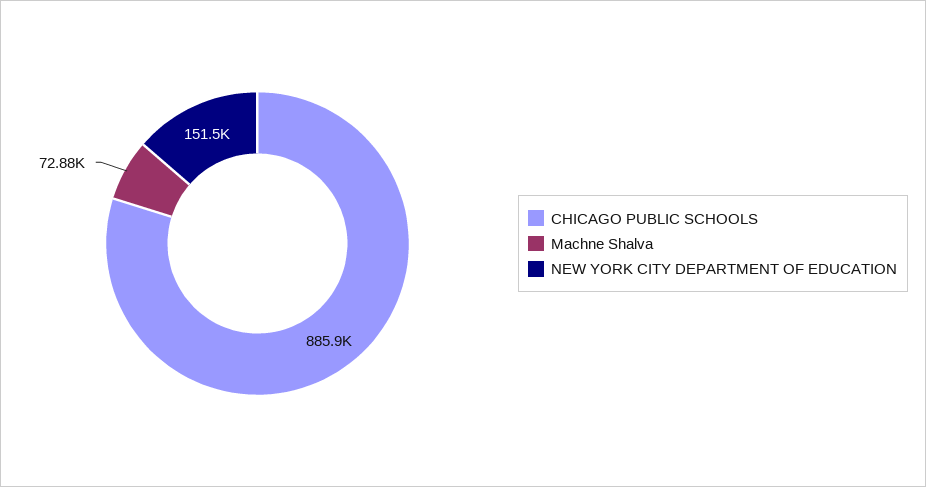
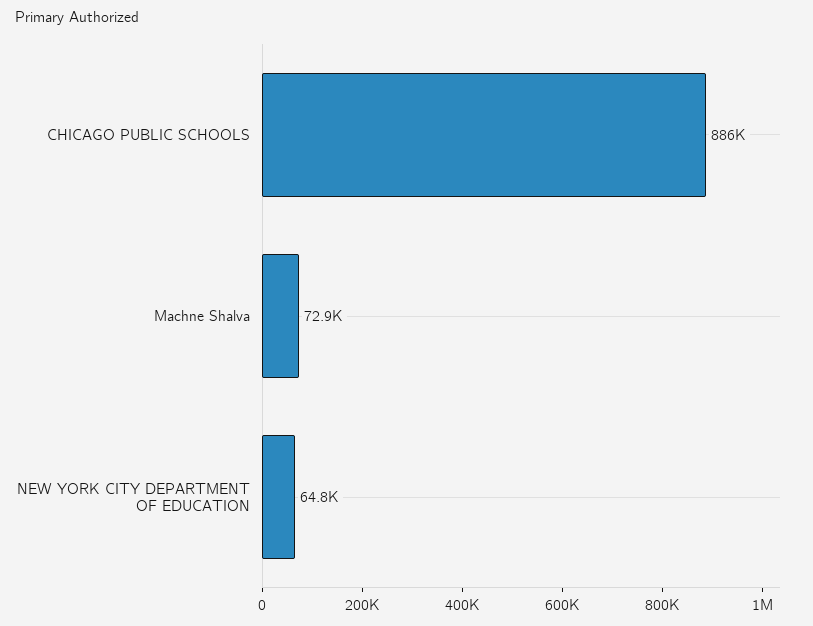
NEW YORK CITY DEPARTMENT OF EDUCATION: 151500 -> 64800

